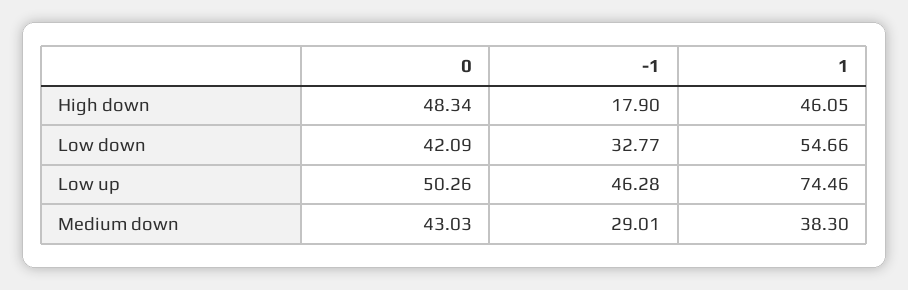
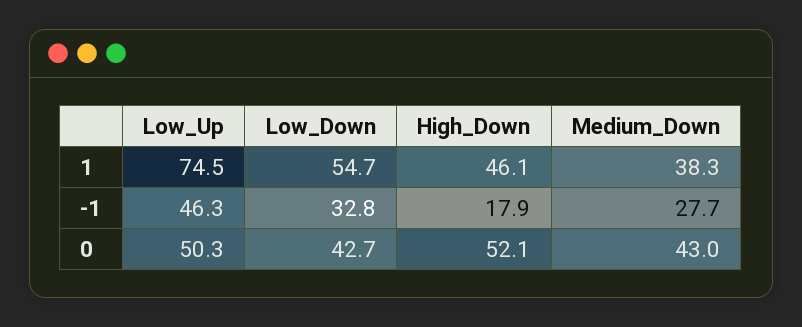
0, High down: 48.34 -> 52.1
0, Low down: 42.09 -> 42.7
-1, Medium down: 29.01 -> 27.7

